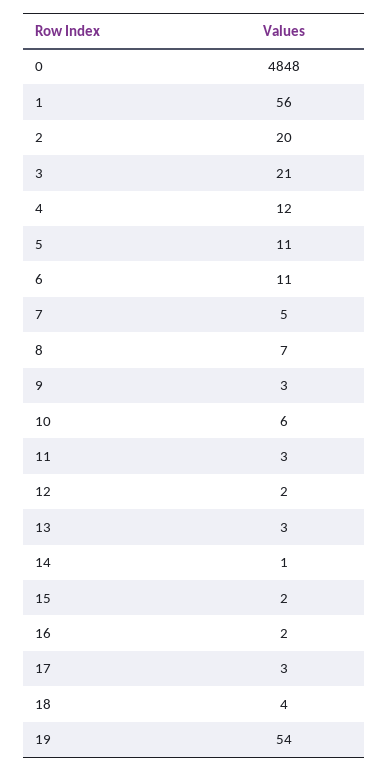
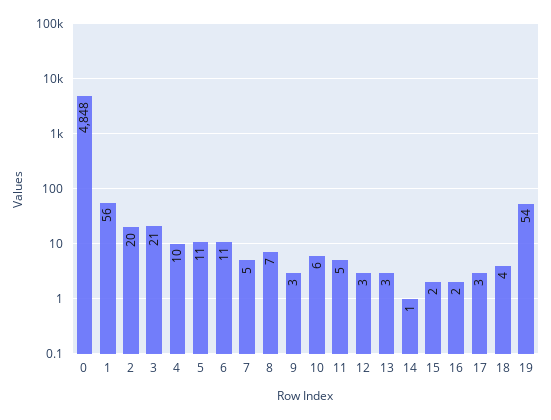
4: 12 -> 10
11: 3 -> 5
12: 2 -> 3

